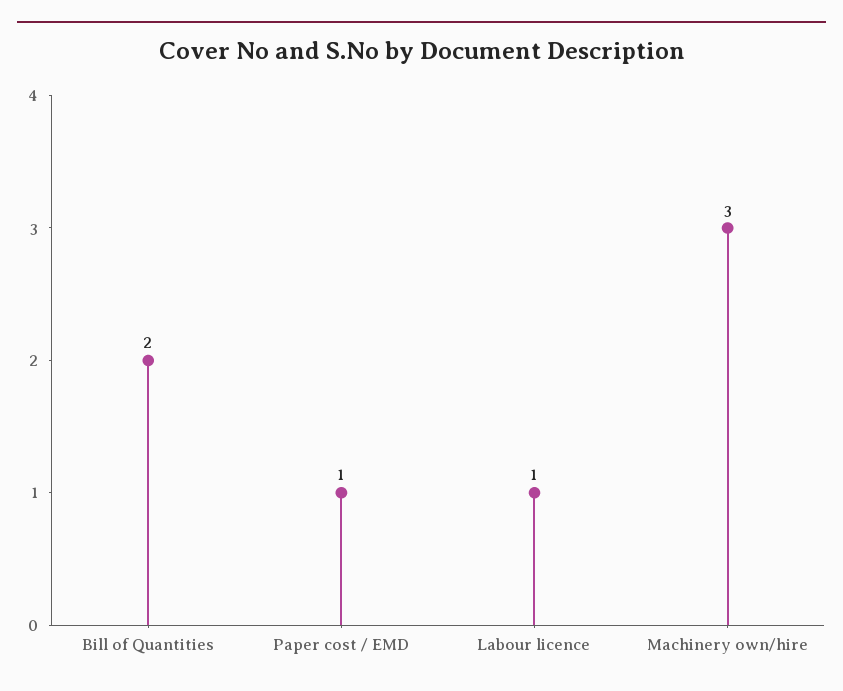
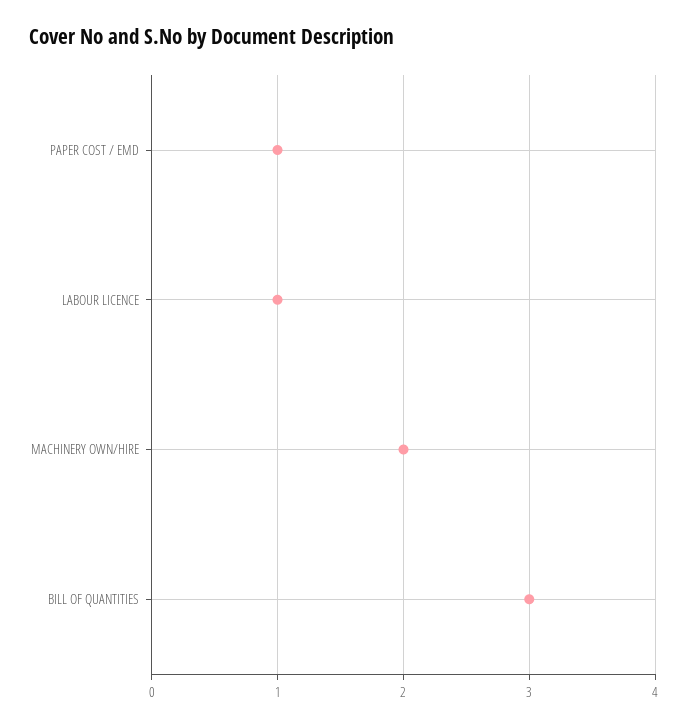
Bill of Quantities: 2 -> 3
Machinery own/hire: 3 -> 2

